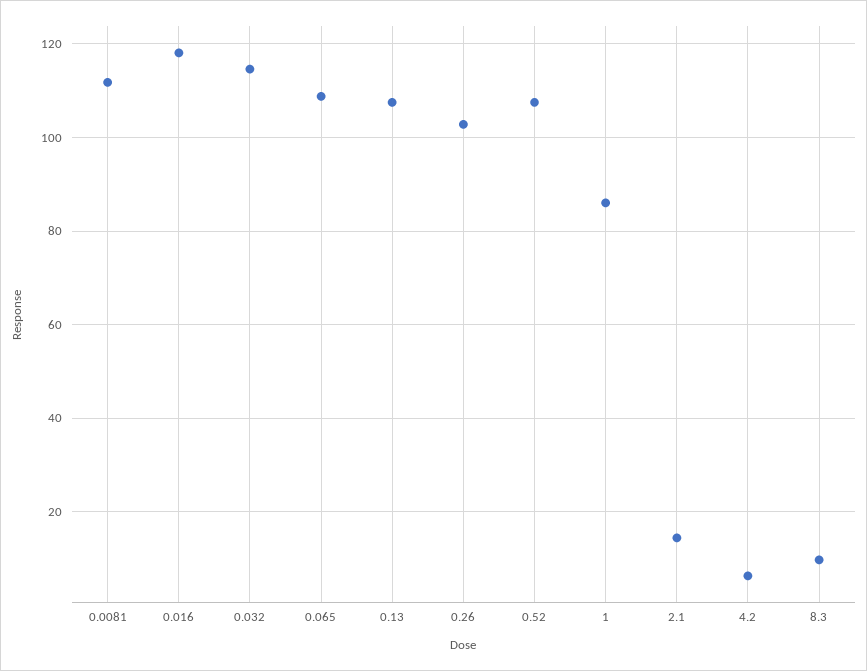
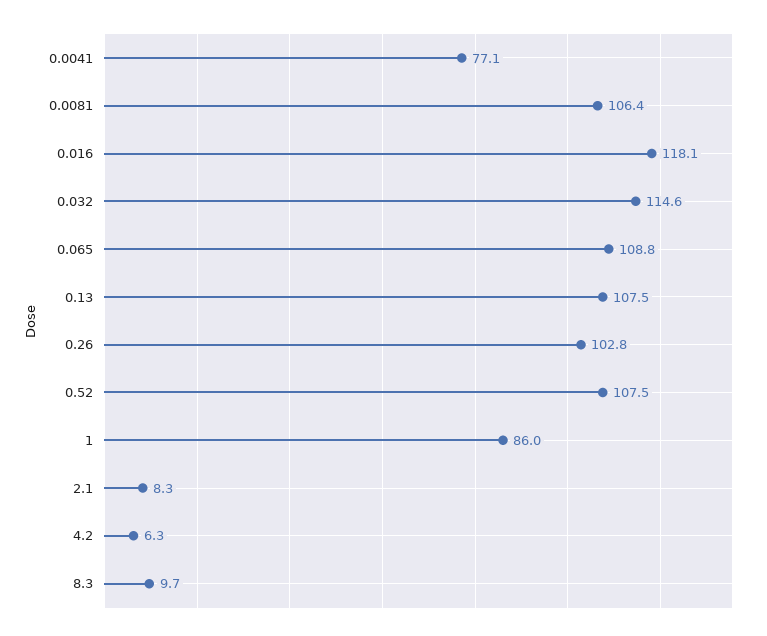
0.0081: 112 -> 106.4
2.1: 14 -> 8.3
0.0041: none -> 77.1

